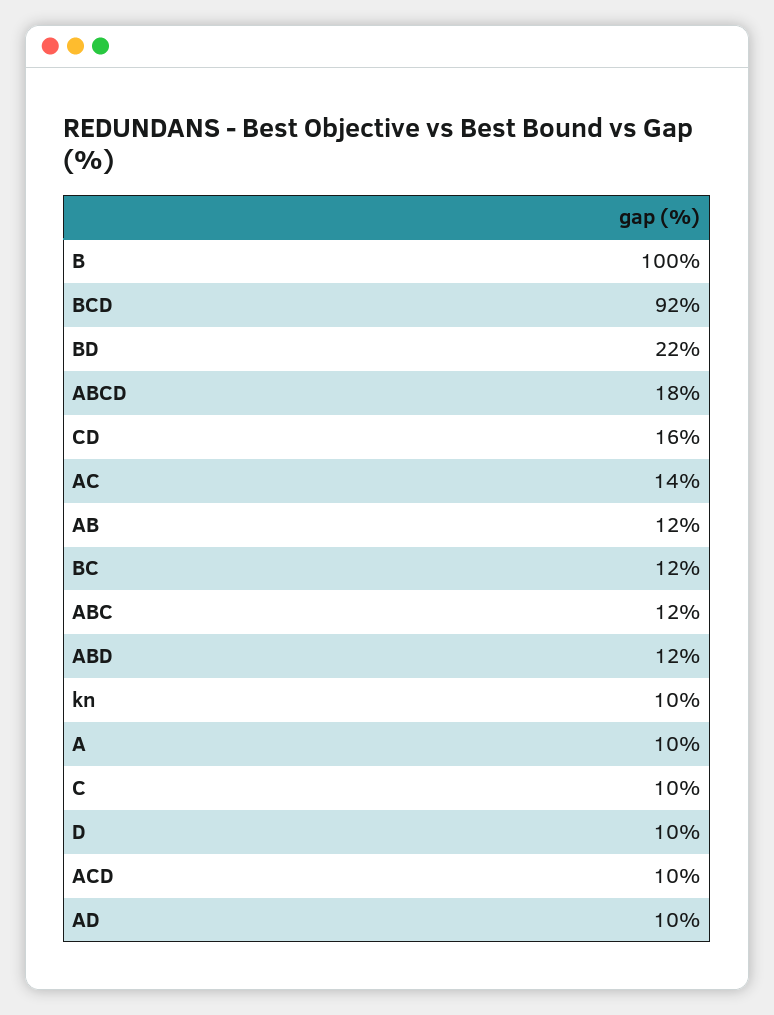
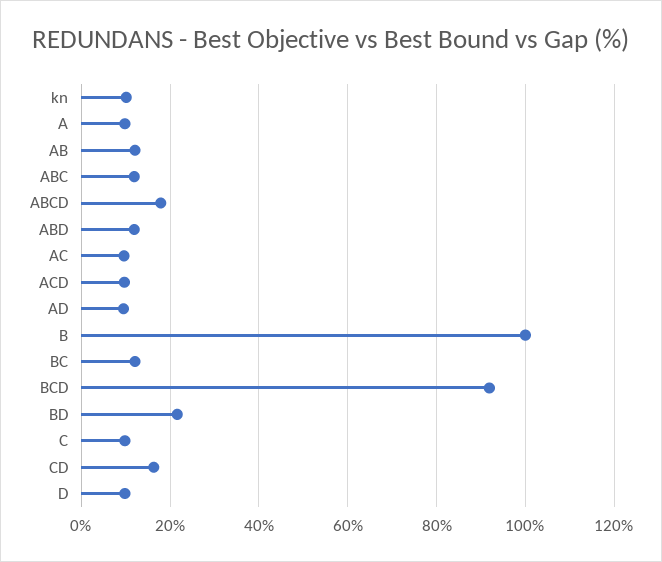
AC: 14 -> 10

